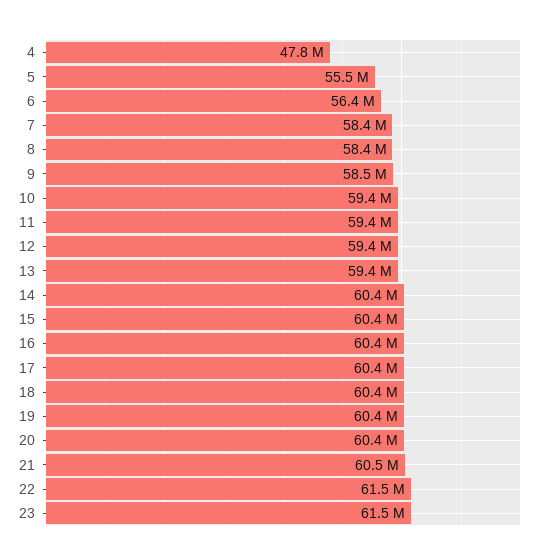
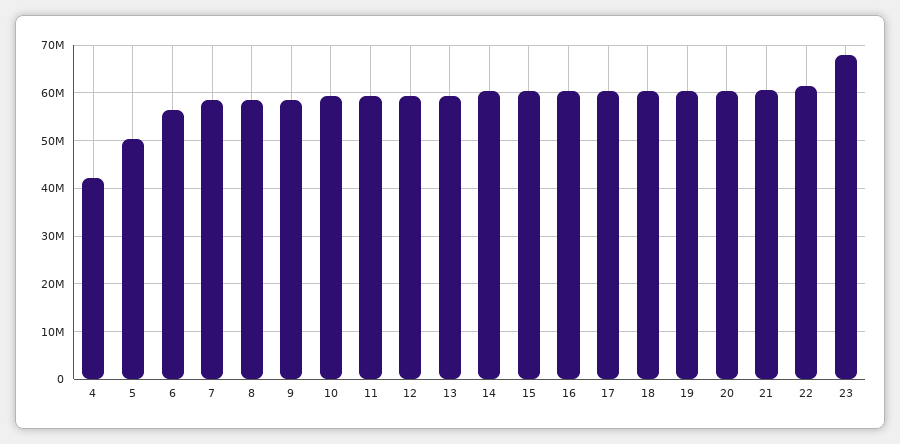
4: 47800000 -> 42000000
5: 55500000 -> 50000000
23: 61500000 -> 68000000

